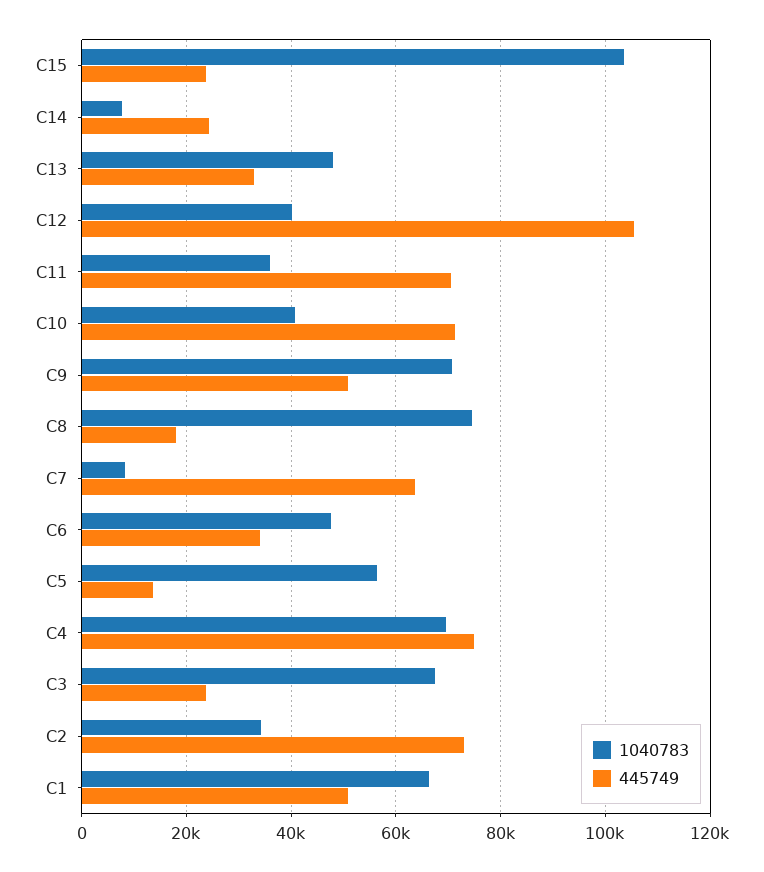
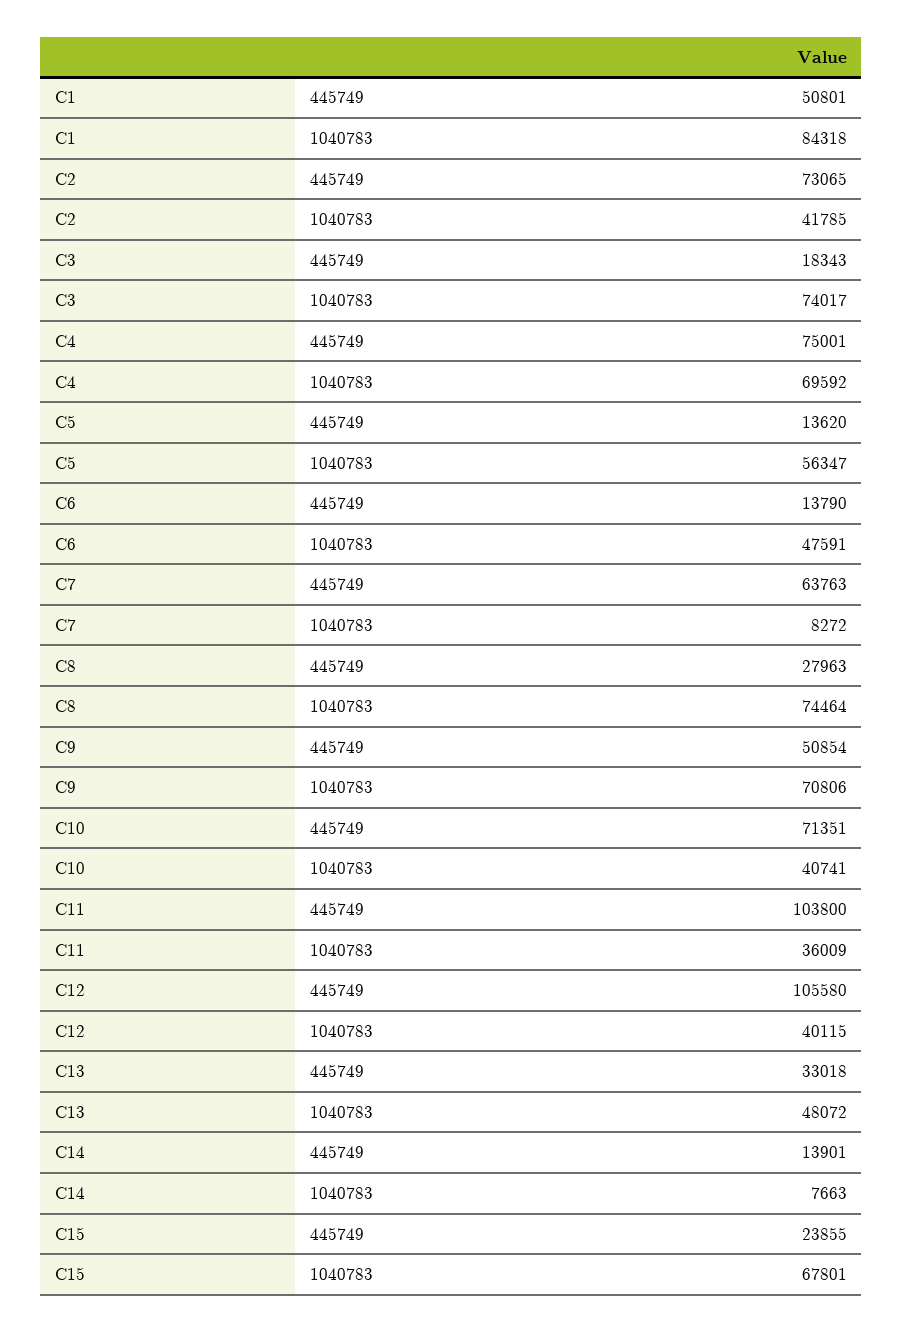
1040783, C15: 104000 -> 67801
445749, C14: 24000 -> 13901
445749, C11: 70000 -> 103800
445749, C8: 18000 -> 27963
445749, C6: 34000 -> 13790
1040783, C3: 68000 -> 74017
445749, C3: 24000 -> 18343
1040783, C2: 34000 -> 41785
1040783, C1: 66000 -> 84318

